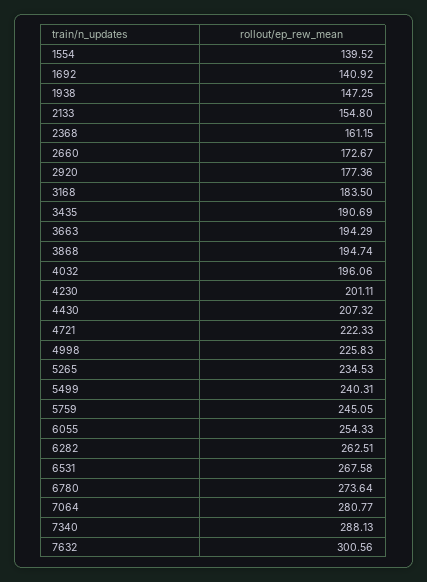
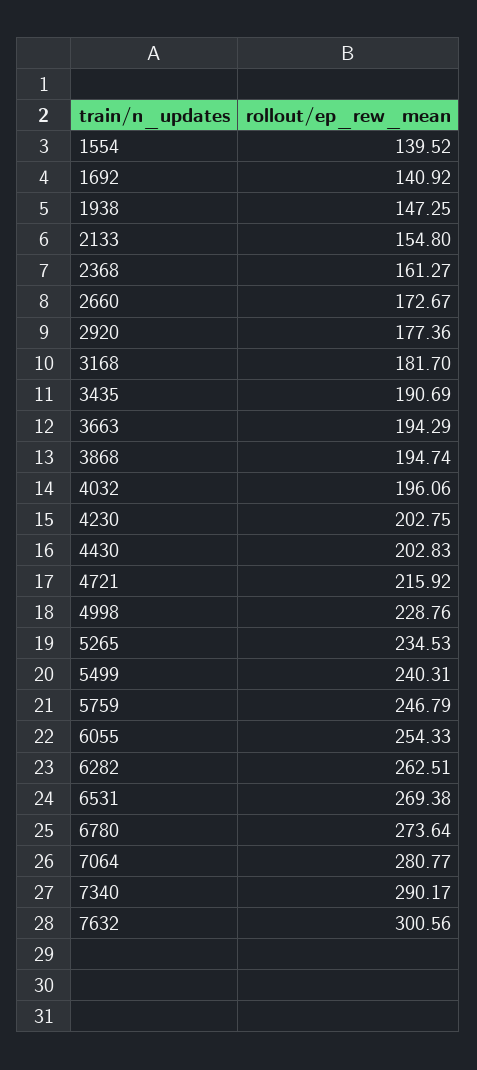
2368: 161.15 -> 161.27
3168: 183.5 -> 181.7
4230: 201.11 -> 202.75
4430: 207.32 -> 202.83
4721: 222.33 -> 215.92
4998: 225.83 -> 228.76
5759: 245.05 -> 246.79
6531: 267.58 -> 269.38
7340: 288.13 -> 290.17

